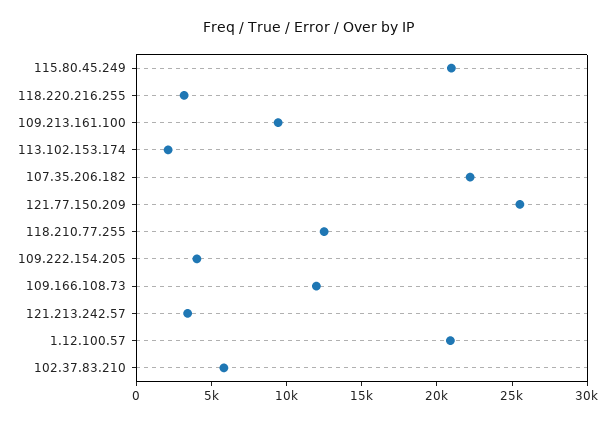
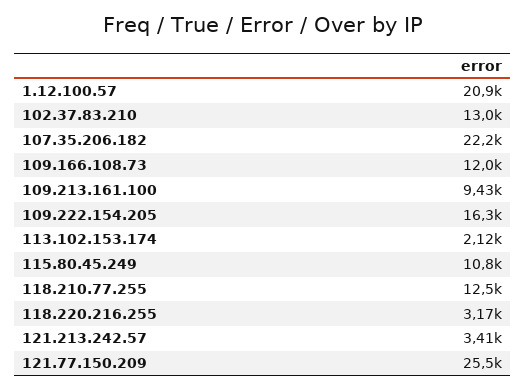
115.80.45.249: 21000 -> 10800
109.222.154.205: 4000 -> 16300
102.37.83.210: 6000 -> 13000

